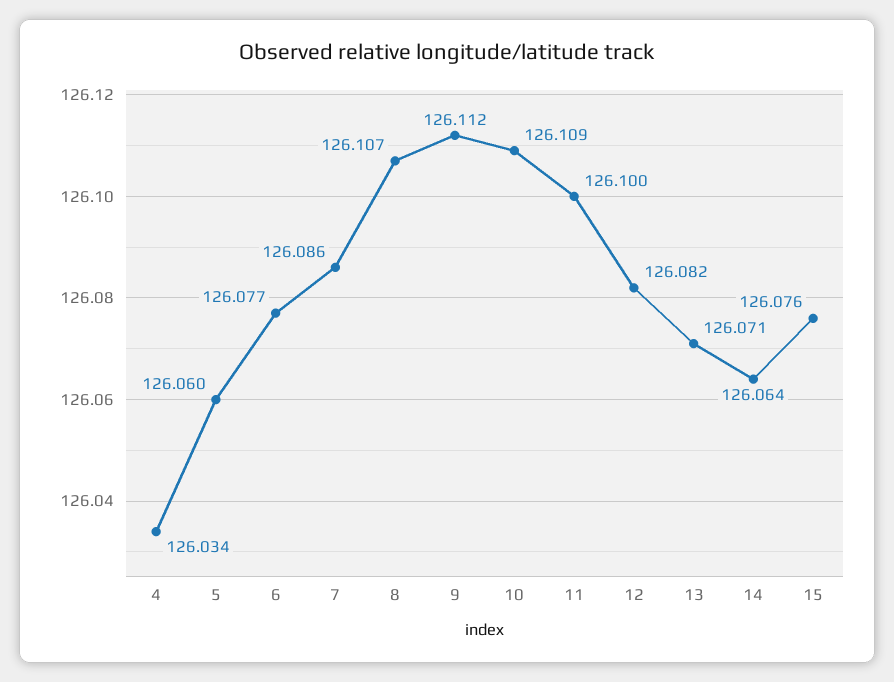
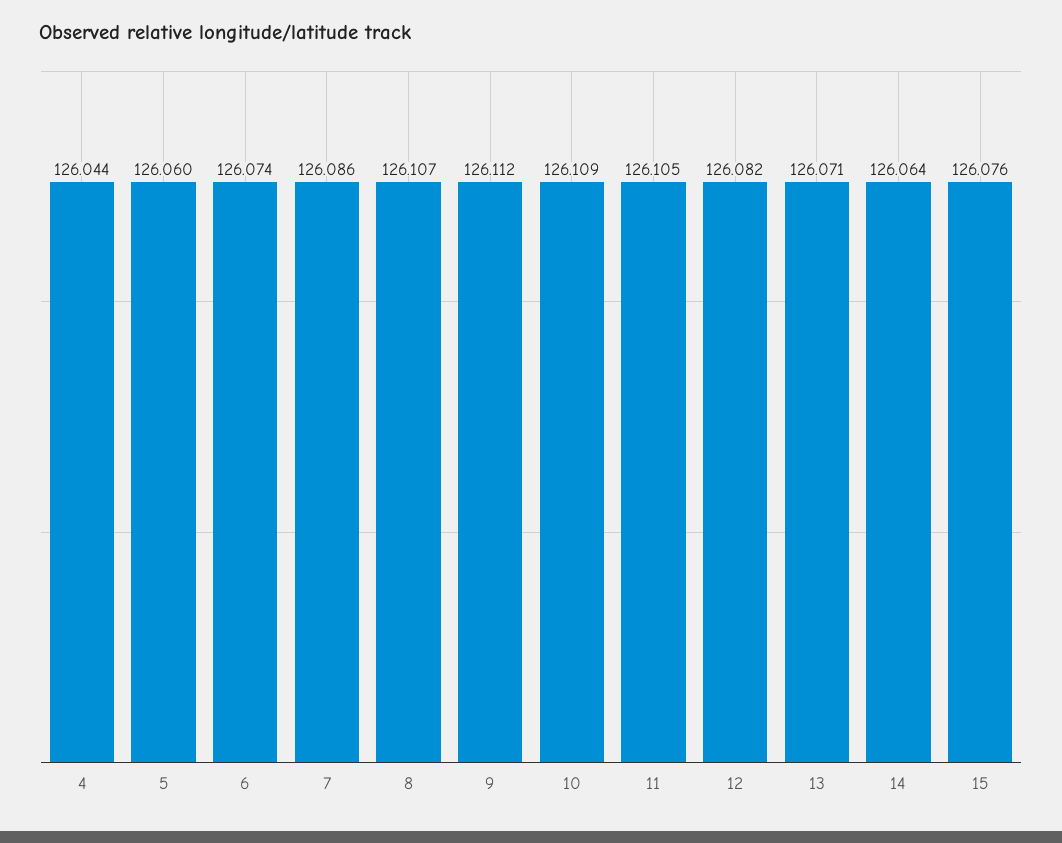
4: 126.034 -> 126.044
6: 126.077 -> 126.074
11: 126.1 -> 126.105

